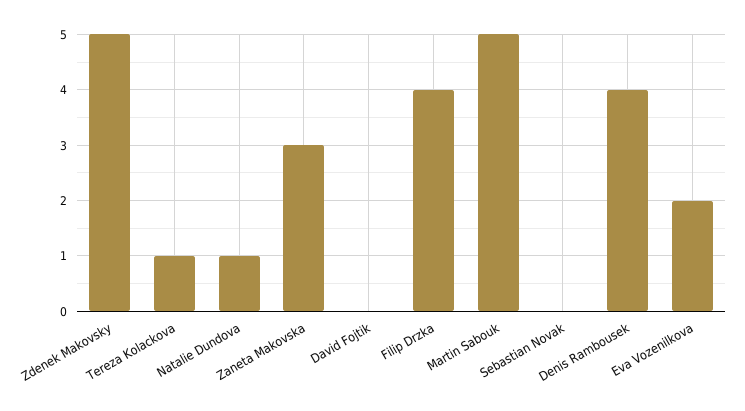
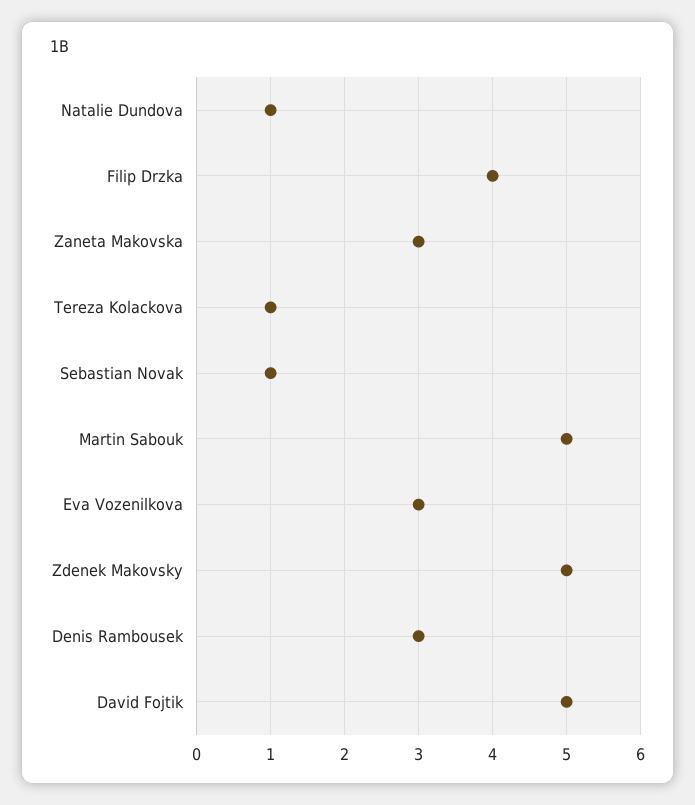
David Fojtik: 0 -> 5
Sebastian Novak: 0 -> 1
Denis Rambousek: 4 -> 3
Eva Vozenilkova: 2 -> 3

